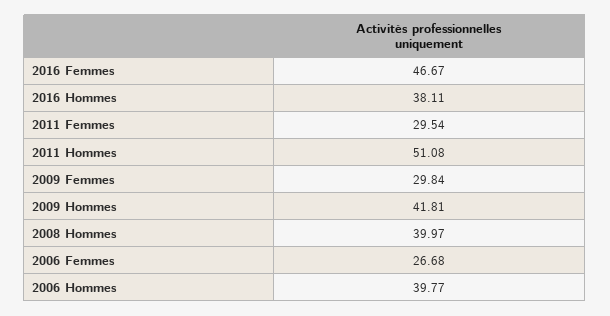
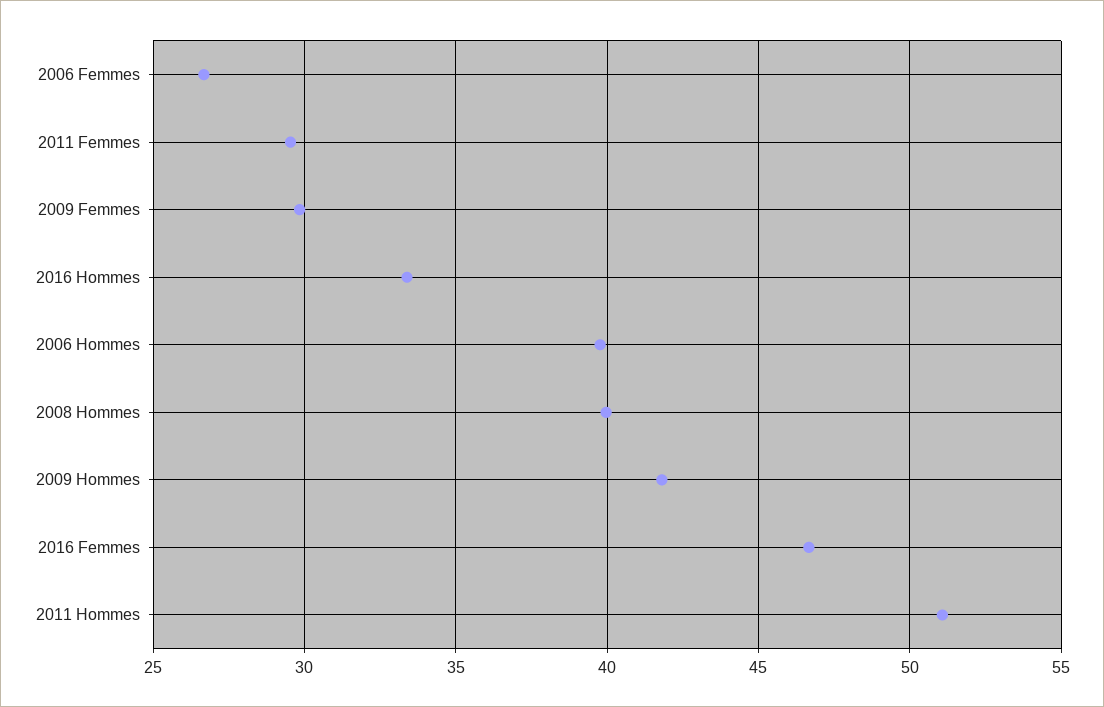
2016 Hommes: 38.11 -> 33.5

